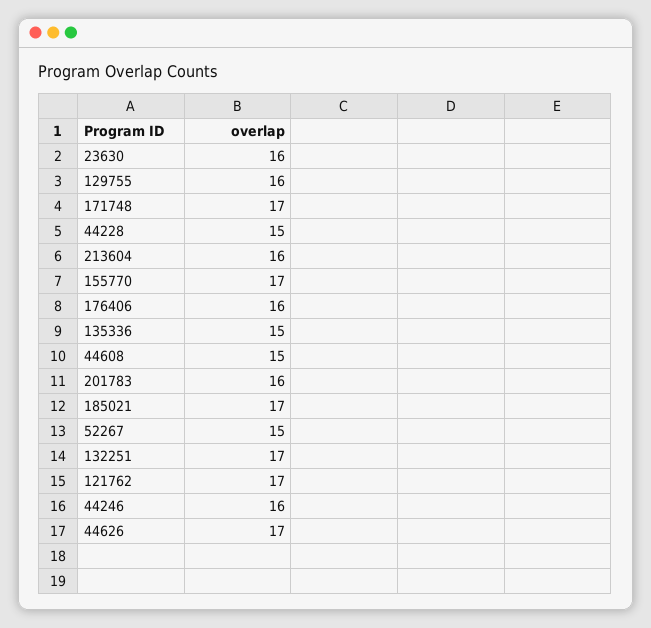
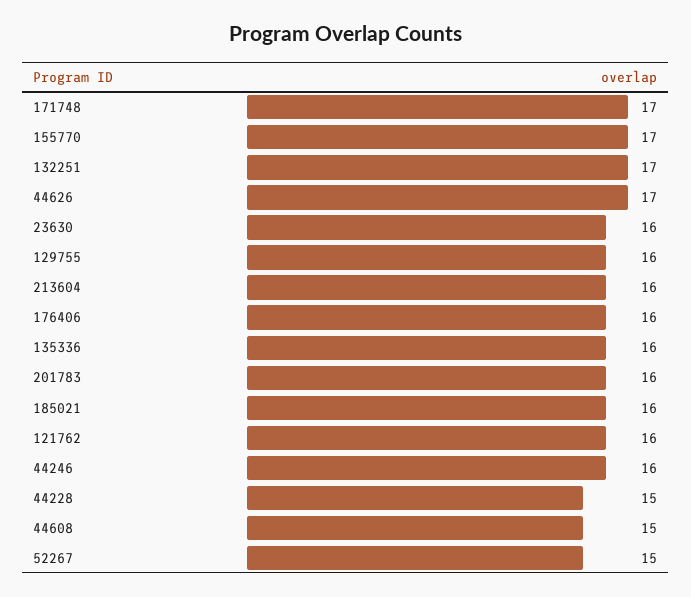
135336: 15 -> 16
185021: 17 -> 16
121762: 17 -> 16

